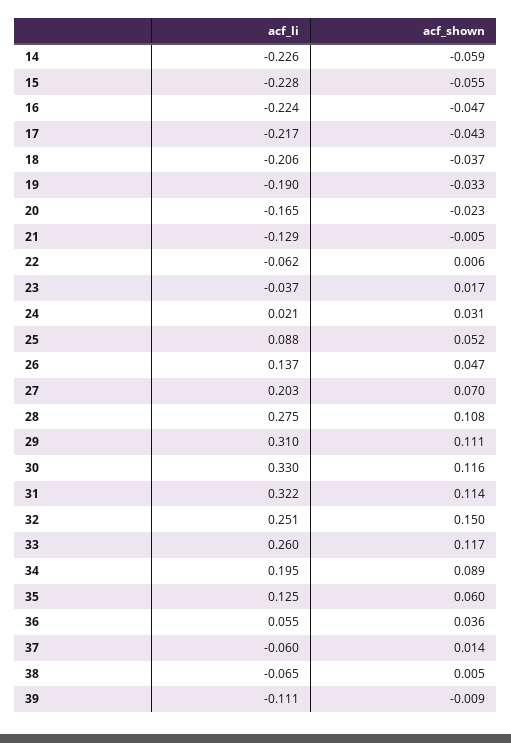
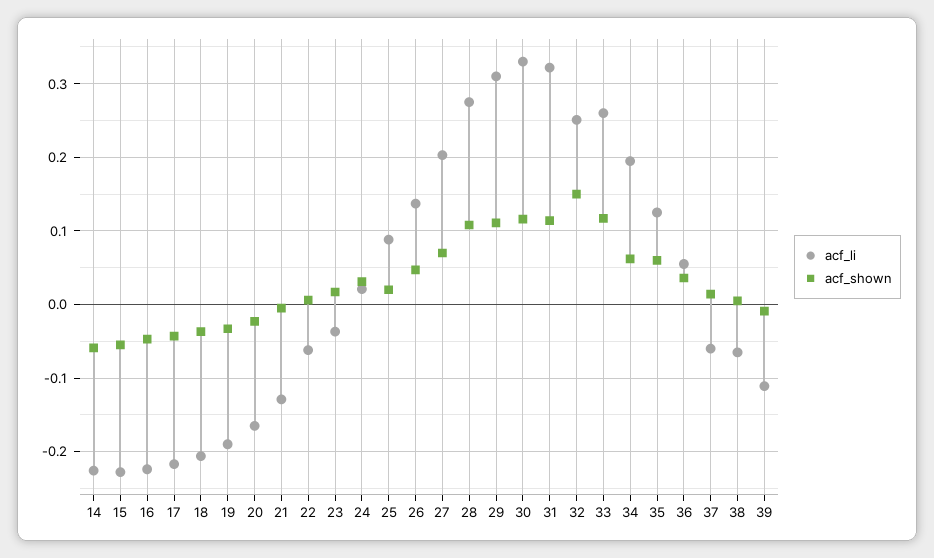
acf_shown, 25: 0.052 -> 0.02
acf_shown, 34: 0.089 -> 0.06

